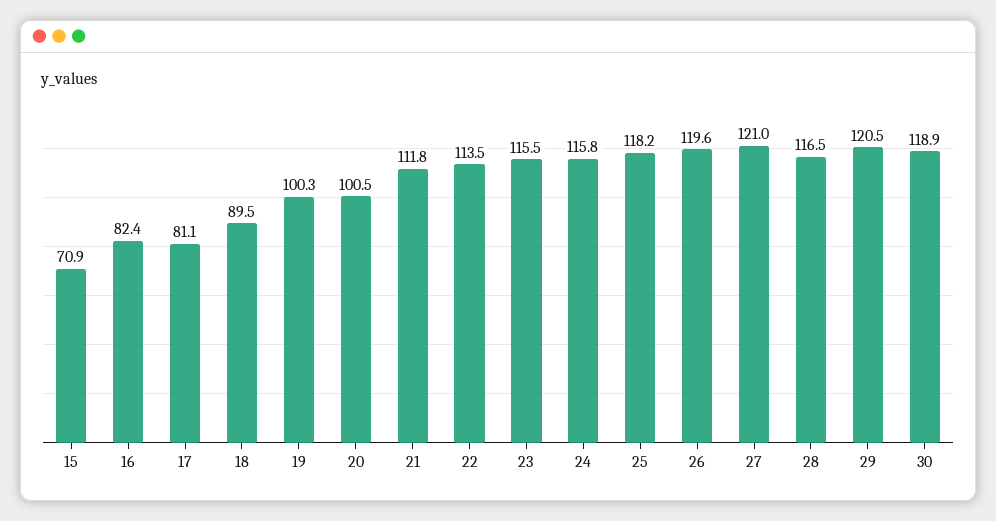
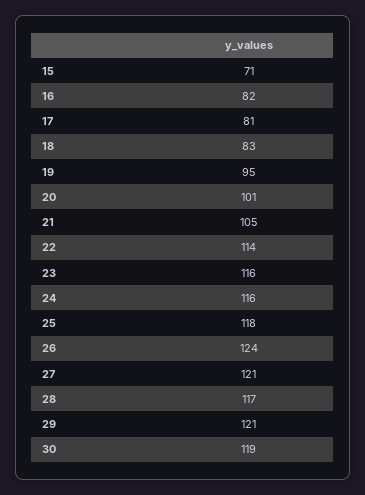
18: 89.5 -> 83
19: 100.3 -> 95
21: 111.8 -> 105
26: 119.6 -> 124

